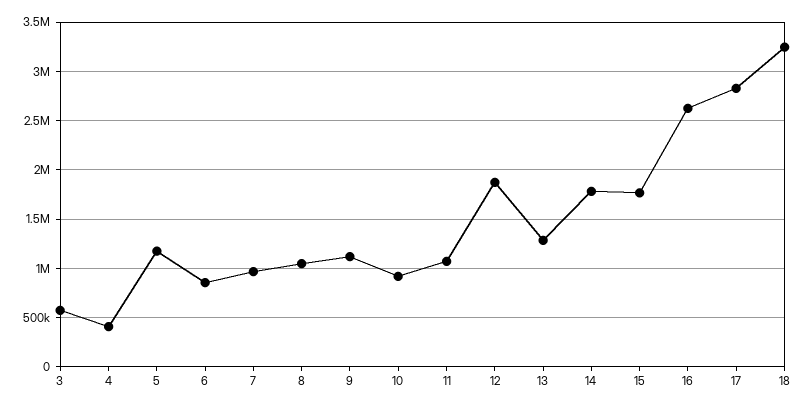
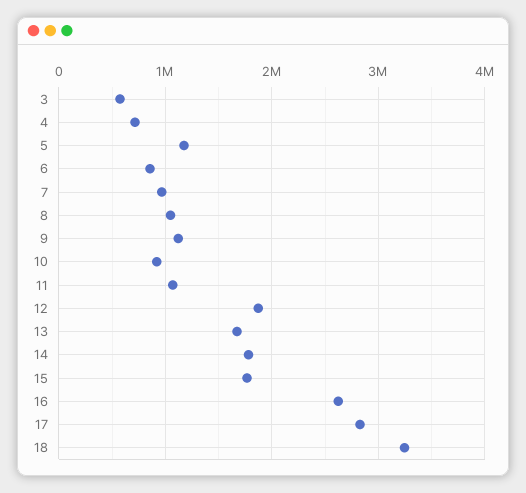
4: 400000 -> 700000
13: 1300000 -> 1700000

